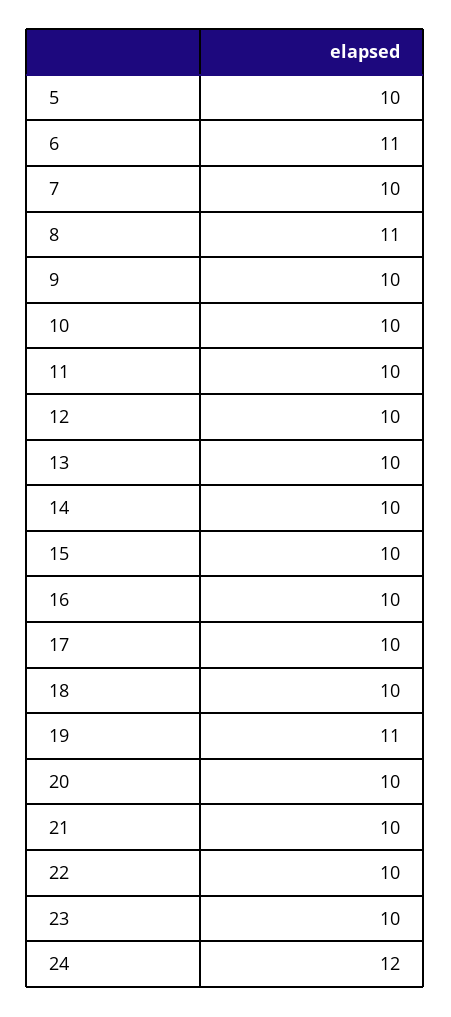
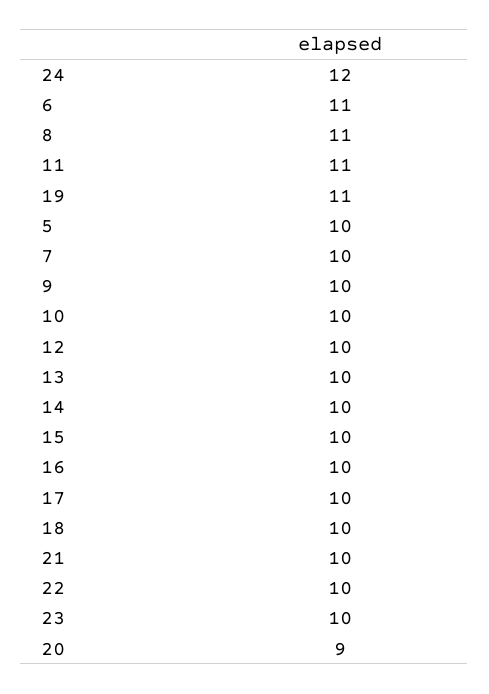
11: 10 -> 11
20: 10 -> 9

